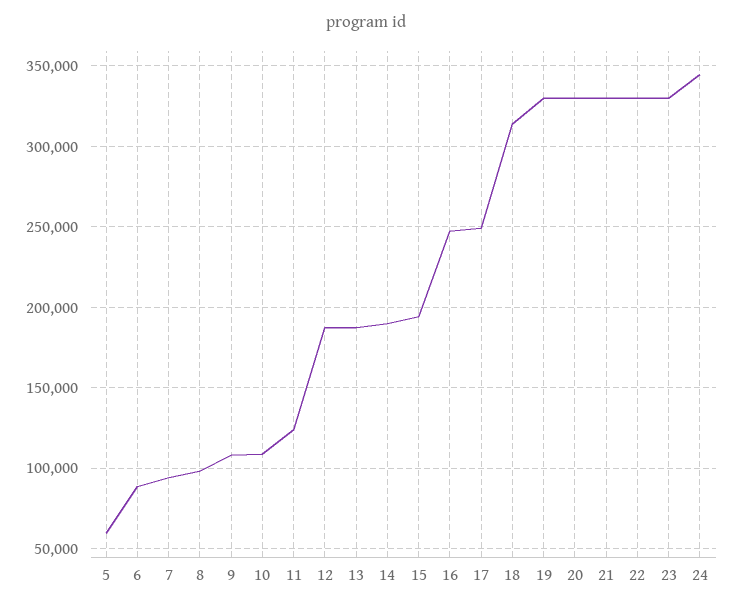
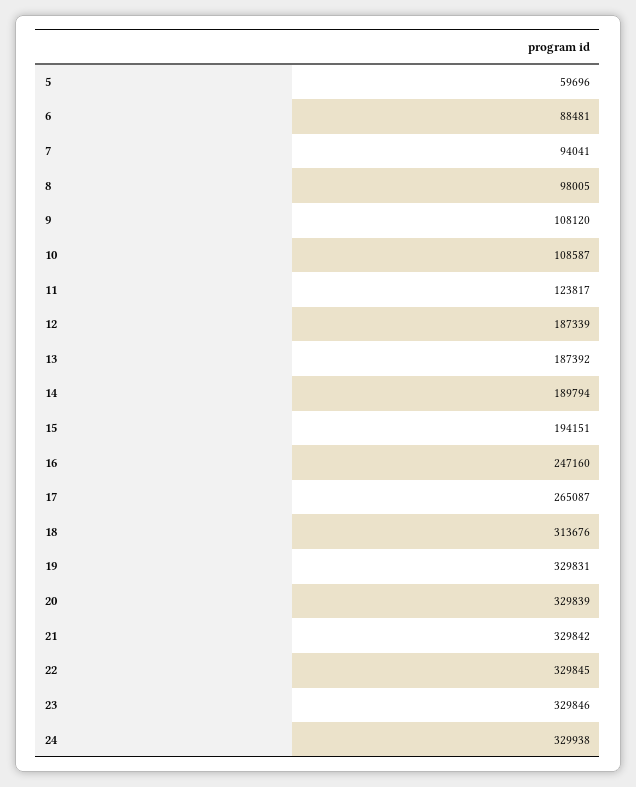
17: 250000 -> 265087
24: 345000 -> 329938

